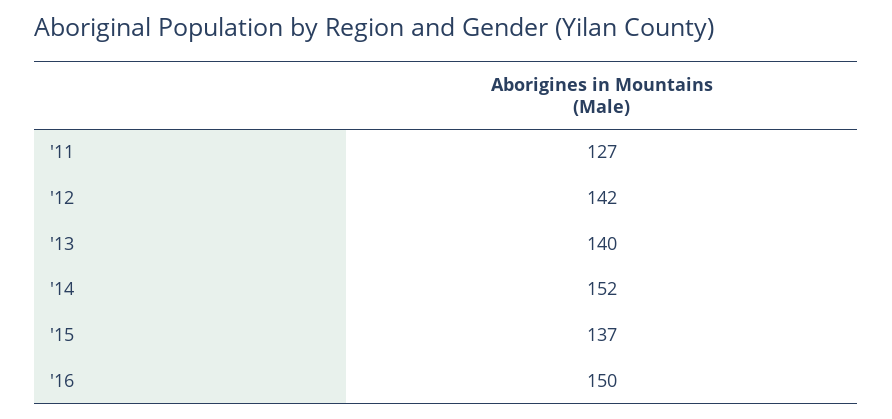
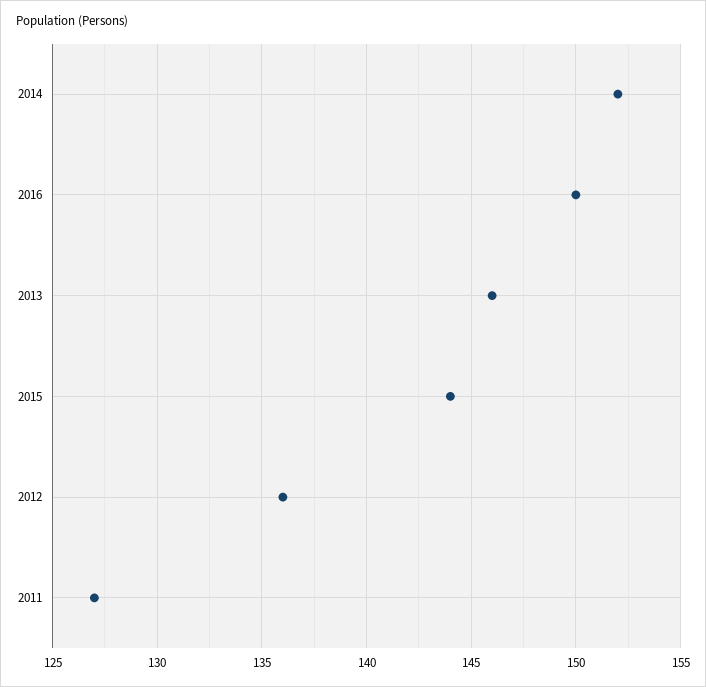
'12: 142 -> 136
'13: 140 -> 146
'15: 137 -> 144

